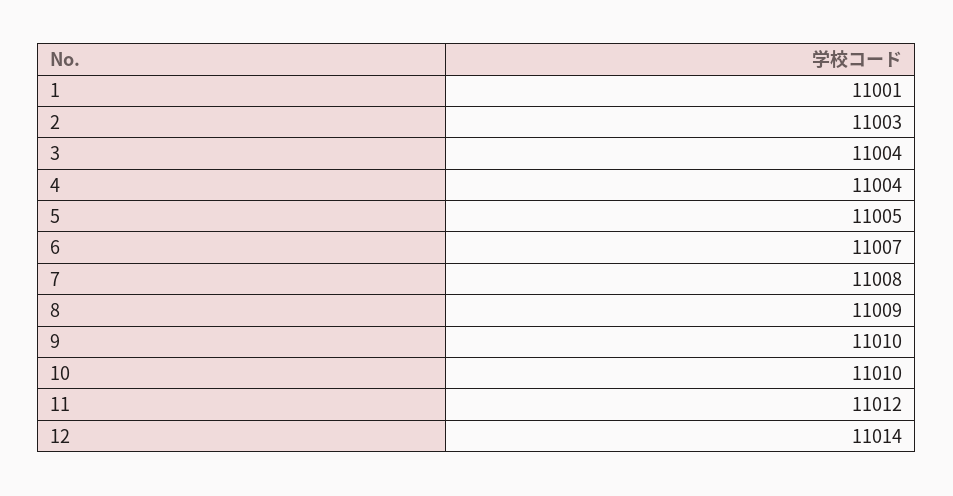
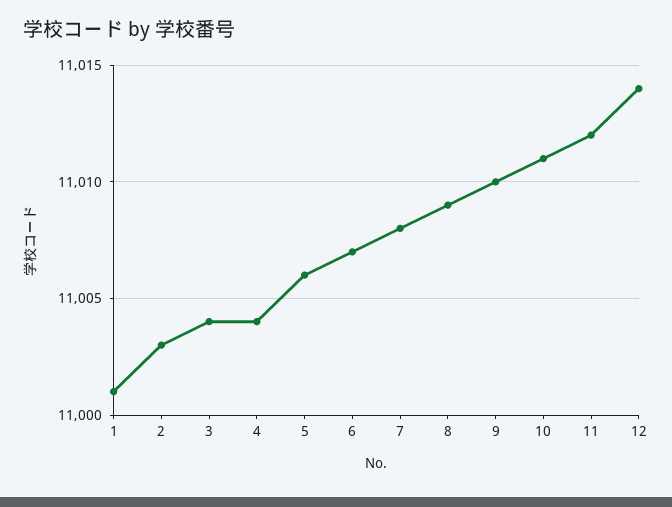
5: 11005 -> 11006
10: 11010 -> 11011

